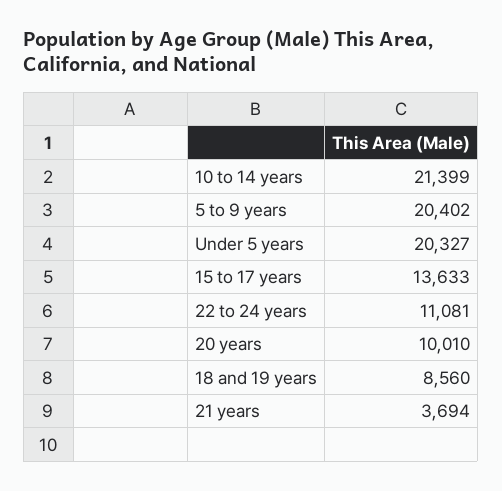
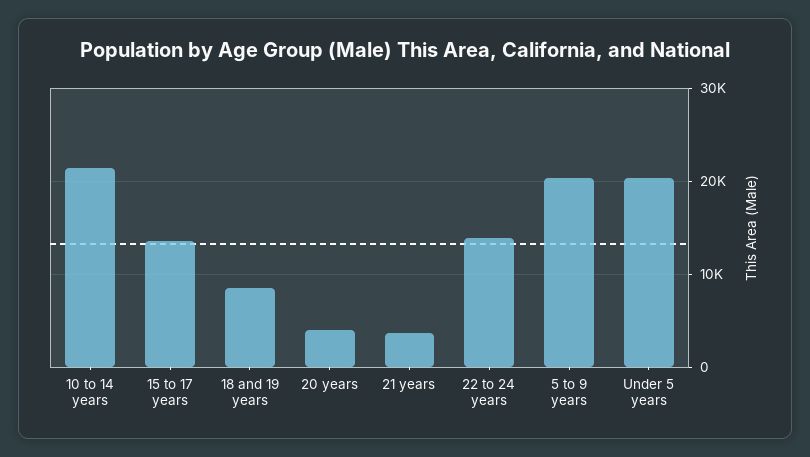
22 to 24 years: 11081 -> 14000
20 years: 10010 -> 4000

